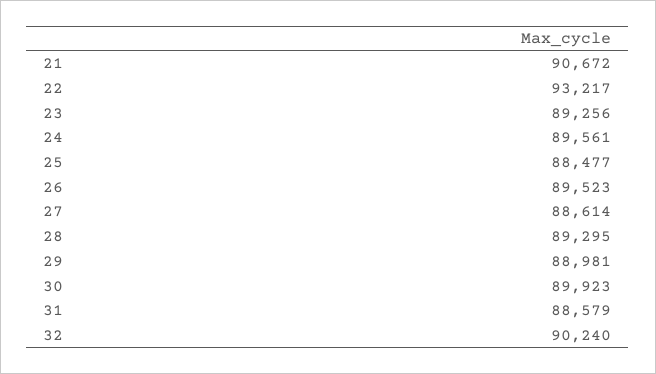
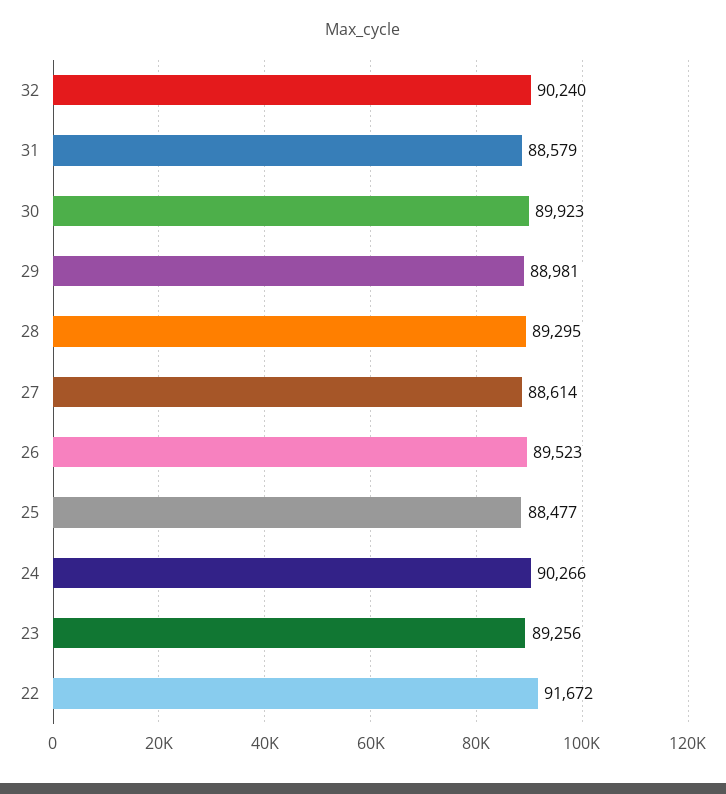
21: 90672 -> none
22: 93217 -> 91672
24: 89561 -> 90266

